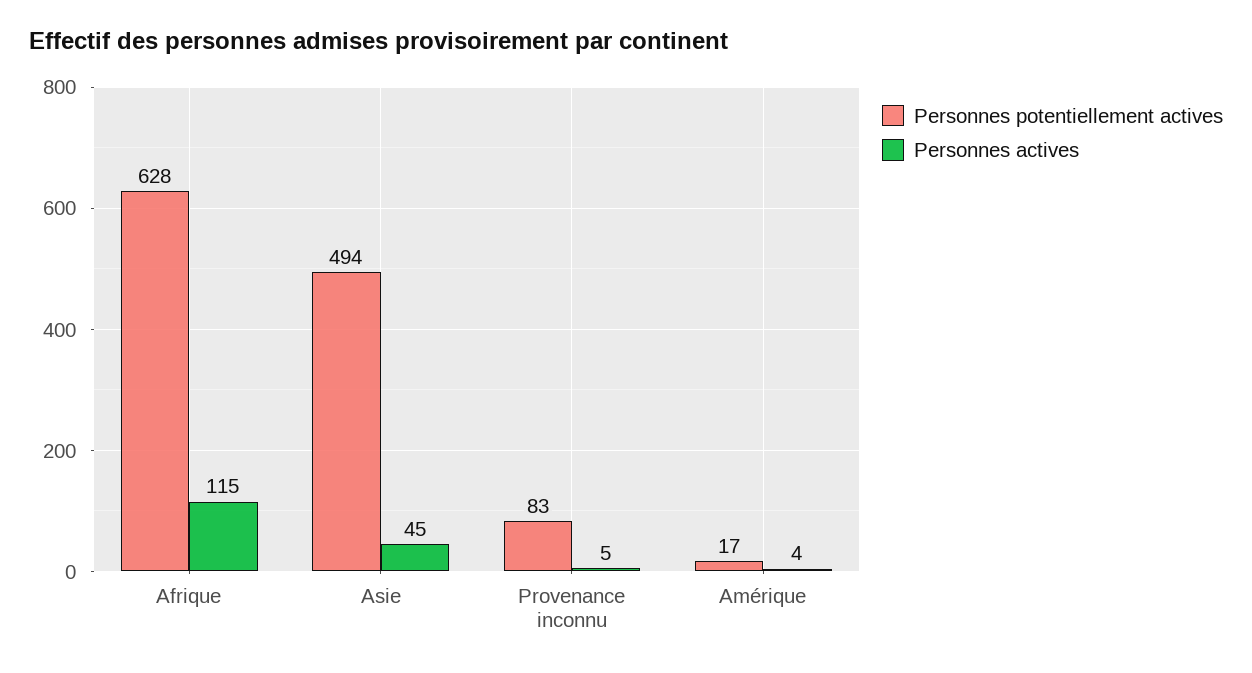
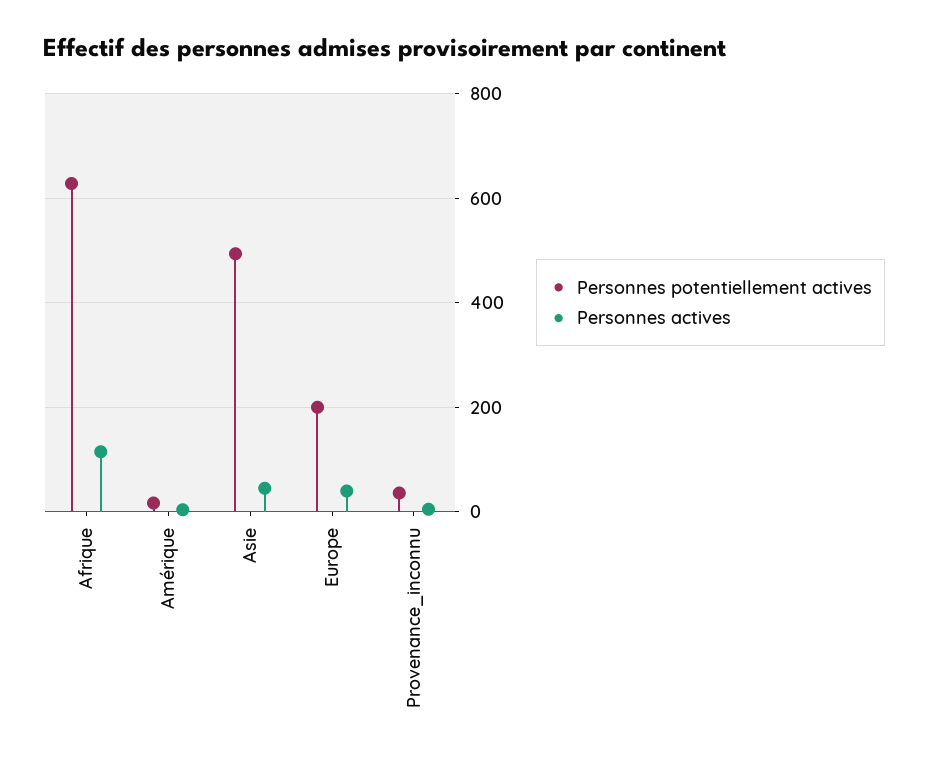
Personnes potentiellement actives, Provenance inconnu: 83 -> 40
Personnes potentiellement actives, Europe: none -> 200
Personnes actives, Europe: none -> 40

